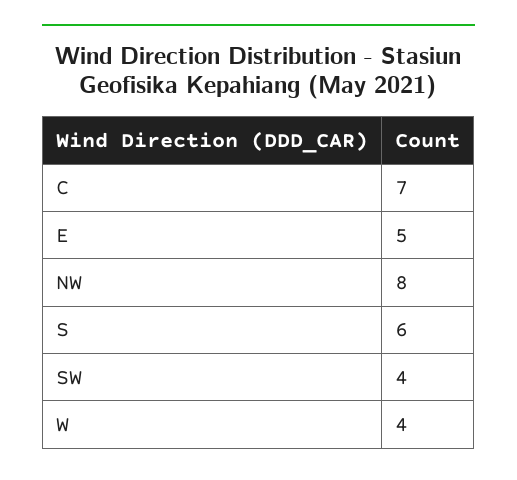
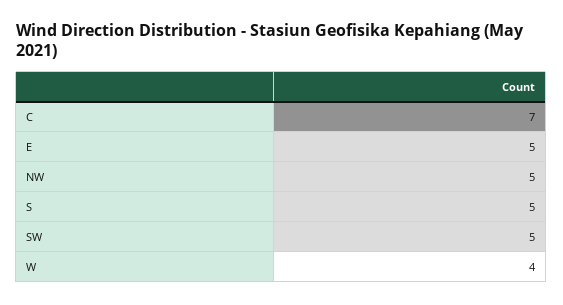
NW: 8 -> 5
S: 6 -> 5
SW: 4 -> 5

